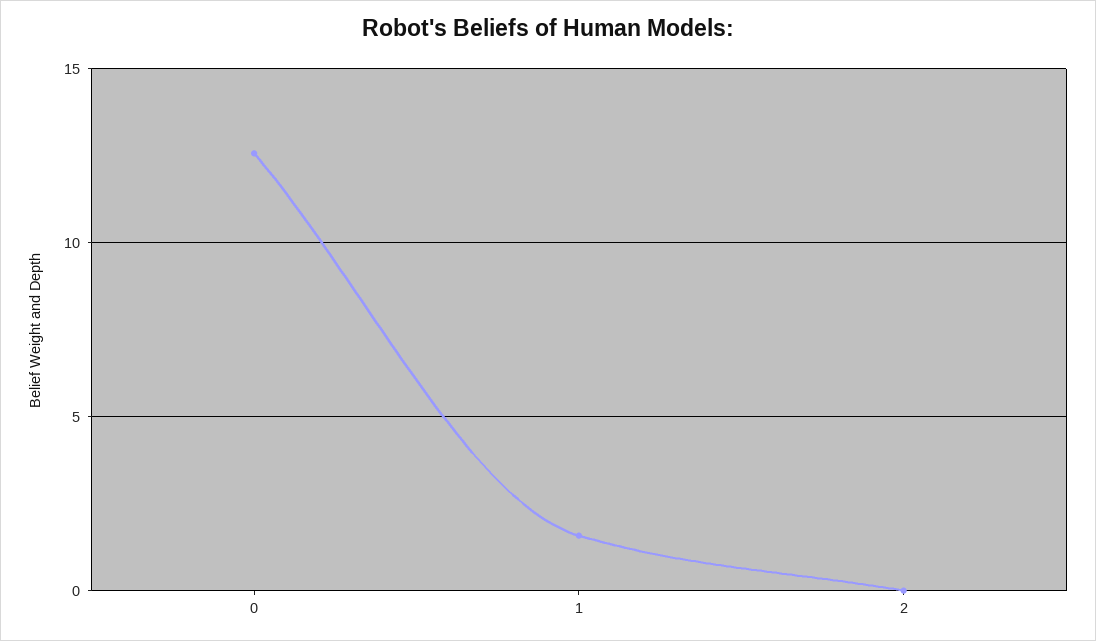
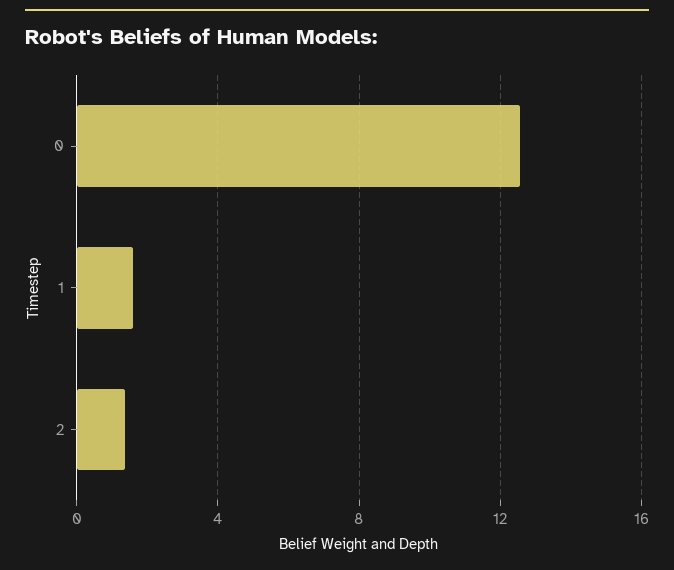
2: 0 -> 1.5

